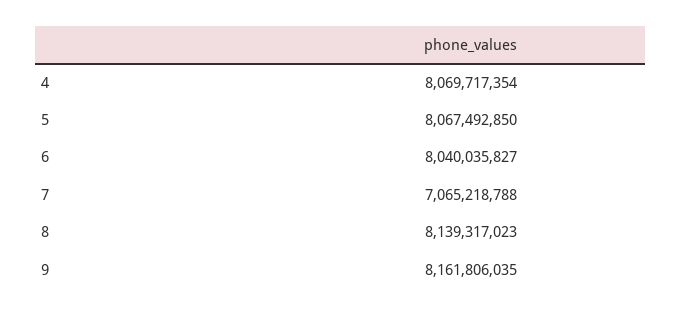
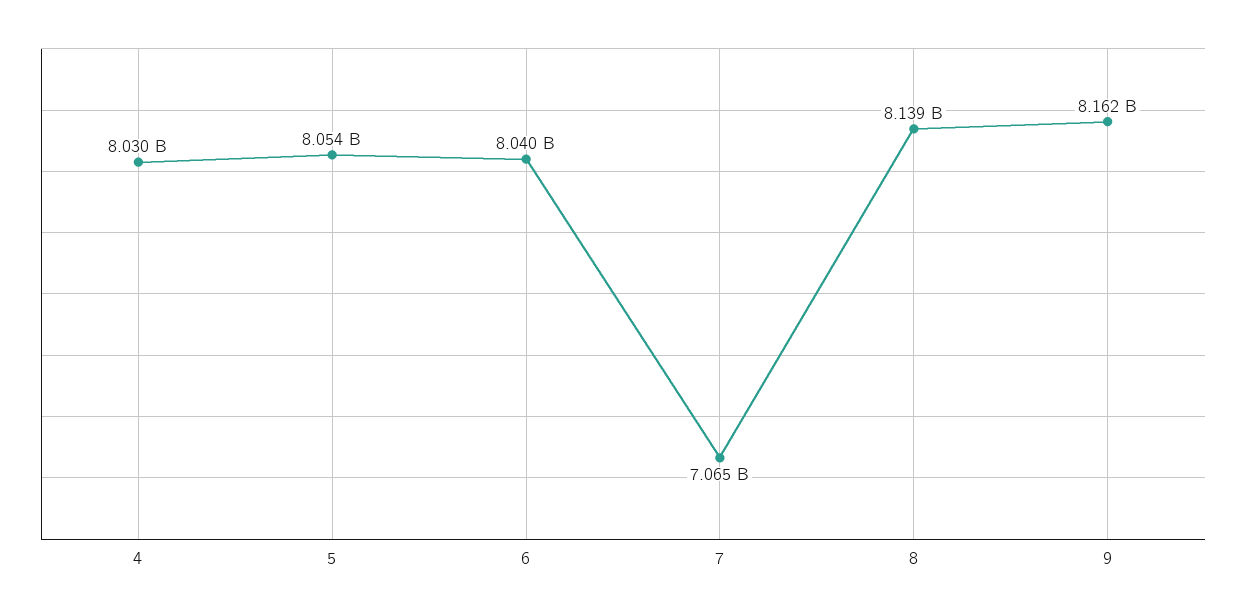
4: 8069717354 -> 8030000000
5: 8067492850 -> 8054000000

